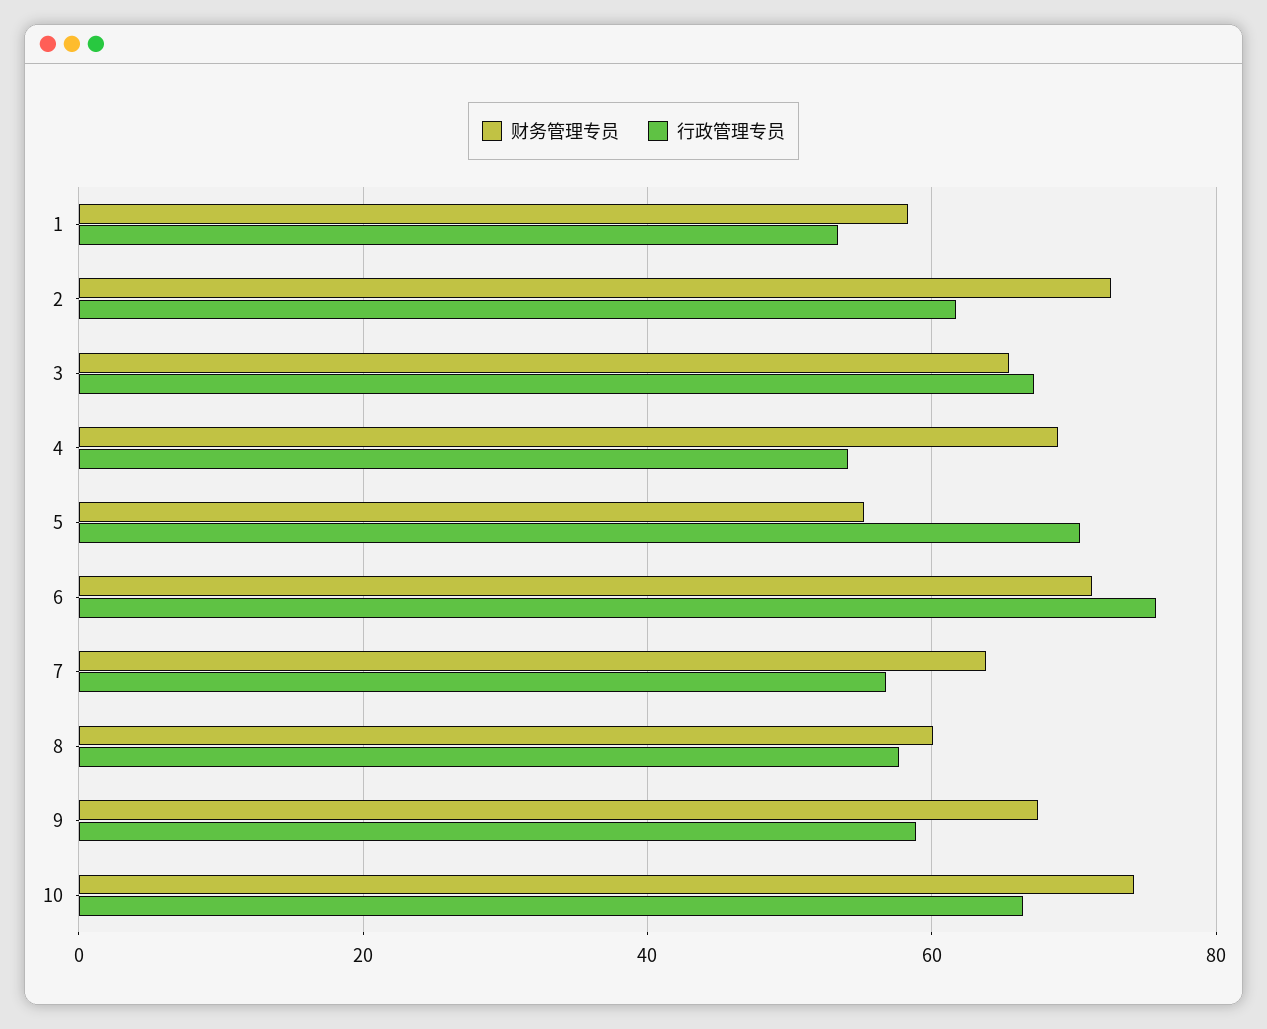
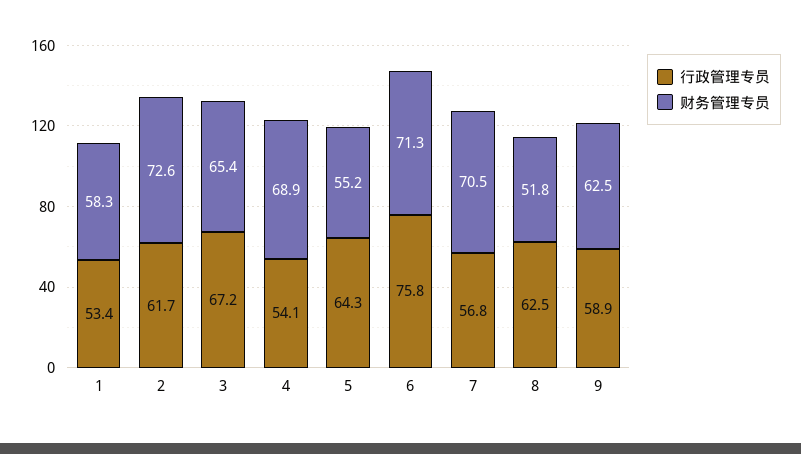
行政管理专员, 5: 70 -> 64.3
财务管理专员, 7: 64 -> 70.5
财务管理专员, 8: 60 -> 51.8
行政管理专员, 8: 58 -> 62.5
财务管理专员, 9: 68 -> 62.5
财务管理专员, 10: 74 -> none
行政管理专员, 10: 66 -> none

